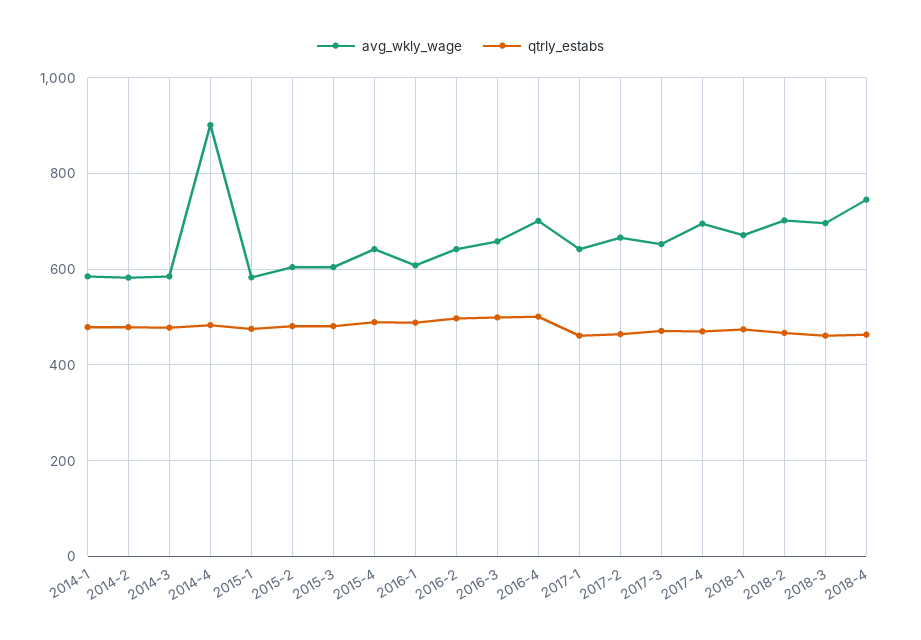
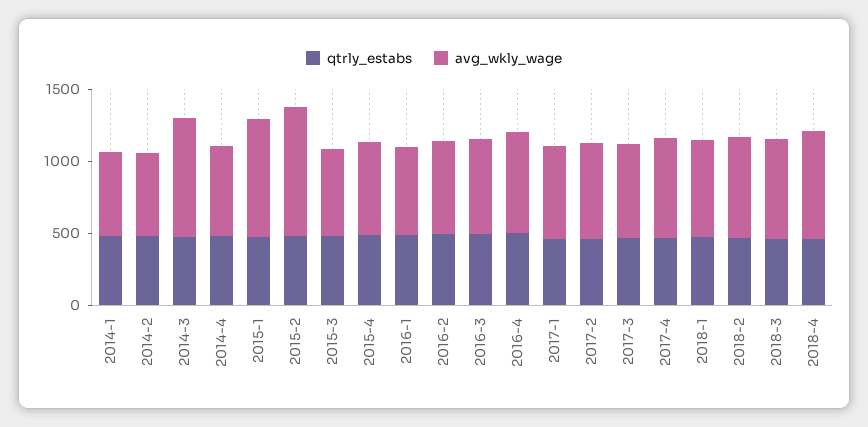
avg_wkly_wage, 2014-3: 580 -> 800
avg_wkly_wage, 2014-4: 900 -> 600
avg_wkly_wage, 2015-1: 580 -> 800
avg_wkly_wage, 2015-2: 600 -> 900

